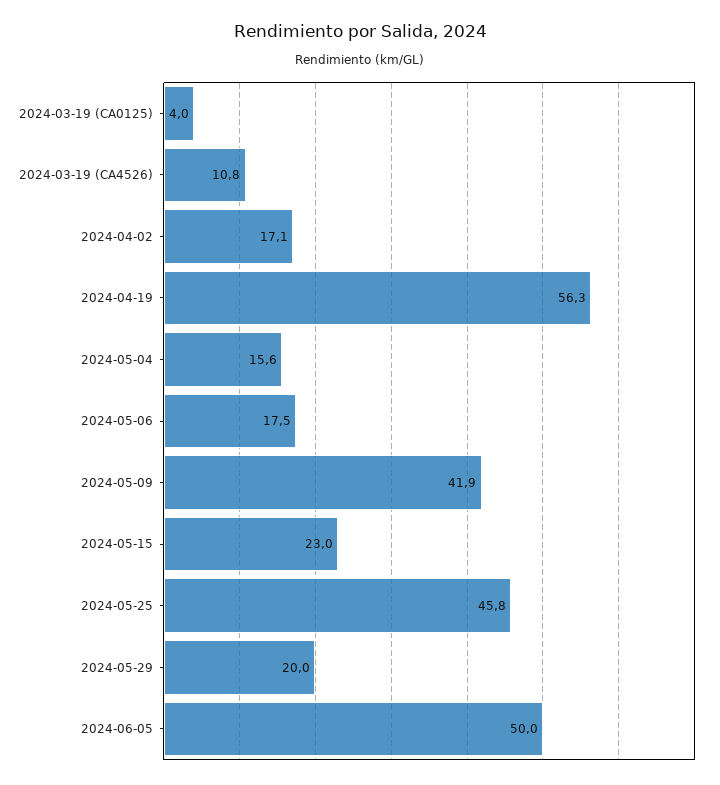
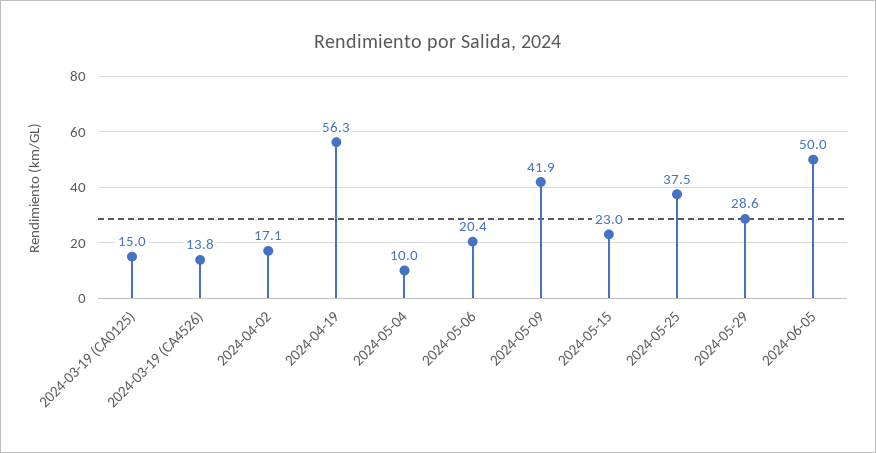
2024-03-19 (CA0125): 4 -> 15
2024-03-19 (CA4526): 10.8 -> 13.8
2024-05-04: 15.6 -> 10
2024-05-06: 17.5 -> 20.4
2024-05-25: 45.8 -> 37.5
2024-05-29: 20 -> 28.6

